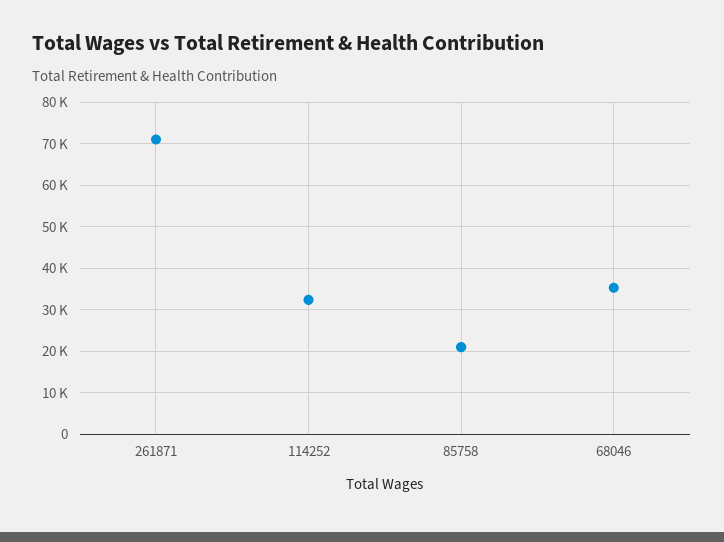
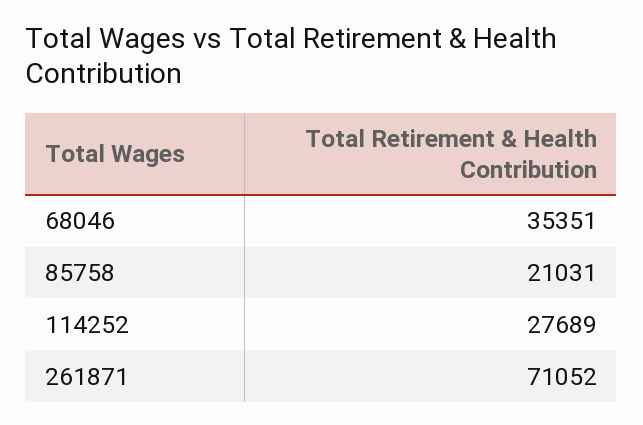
114252: 32000 -> 27689

